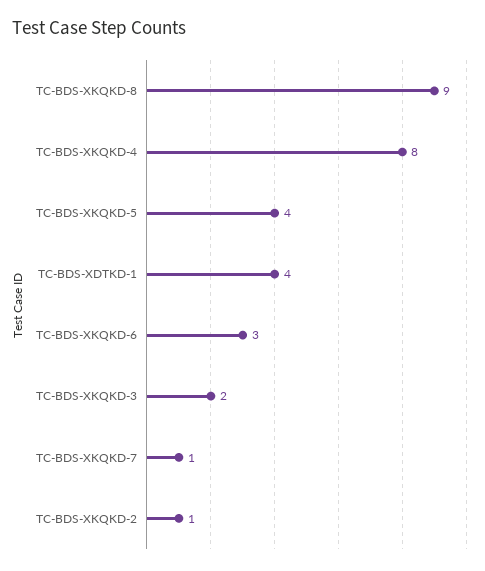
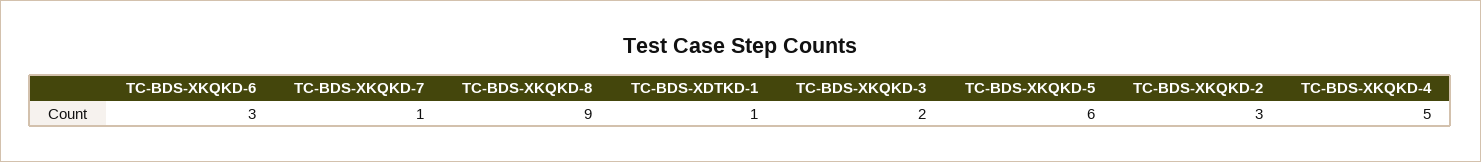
TC-BDS-XKQKD-4: 8 -> 5
TC-BDS-XKQKD-5: 4 -> 6
TC-BDS-XDTKD-1: 4 -> 1
TC-BDS-XKQKD-2: 1 -> 3

